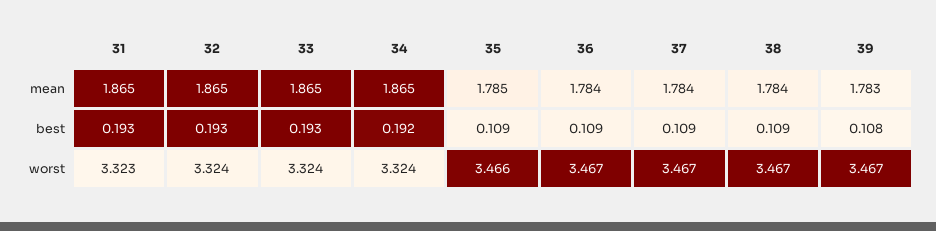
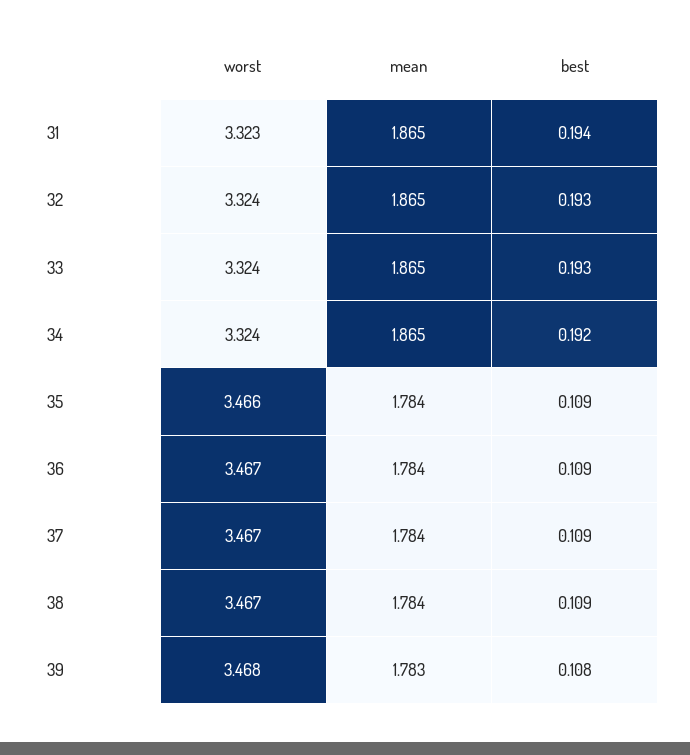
35, mean: 1.785 -> 1.784
31, best: 0.193 -> 0.194
39, worst: 3.467 -> 3.468

